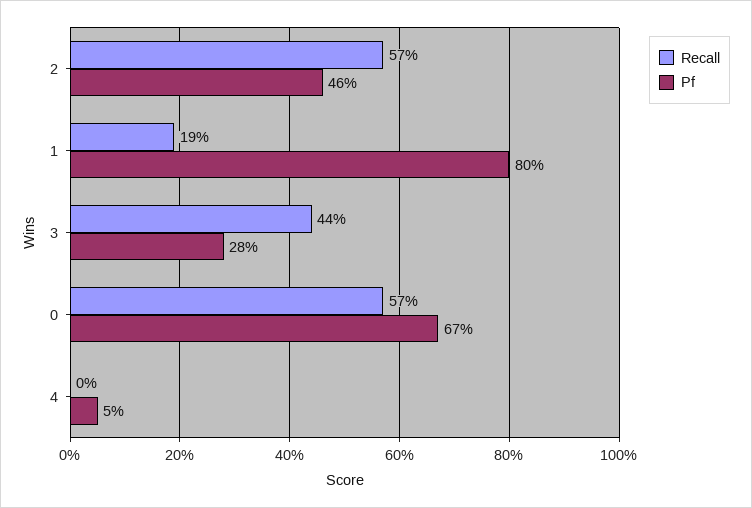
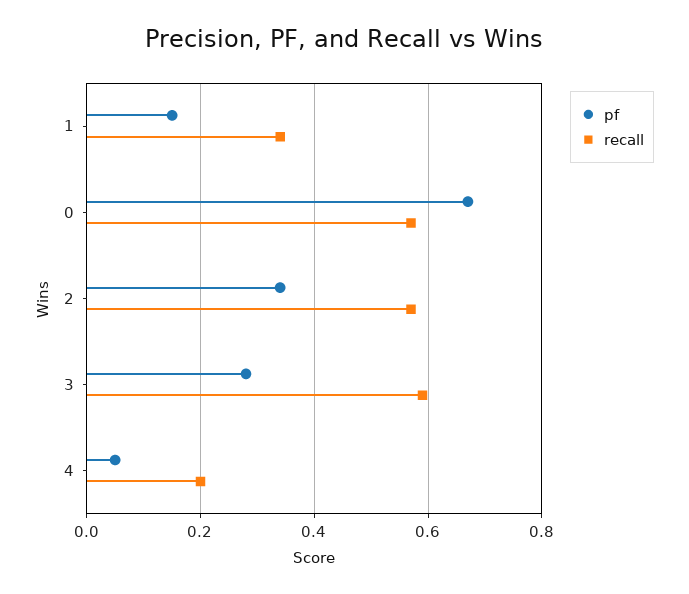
Pf, 2: 0.46 -> 0.35
Recall, 1: 0.19 -> 0.35
Pf, 1: 0.8 -> 0.15
Recall, 3: 0.44 -> 0.6
Recall, 4: 0 -> 0.2

